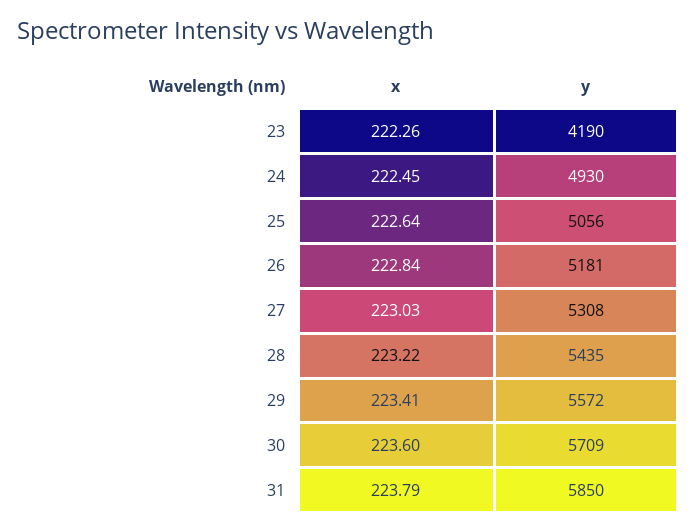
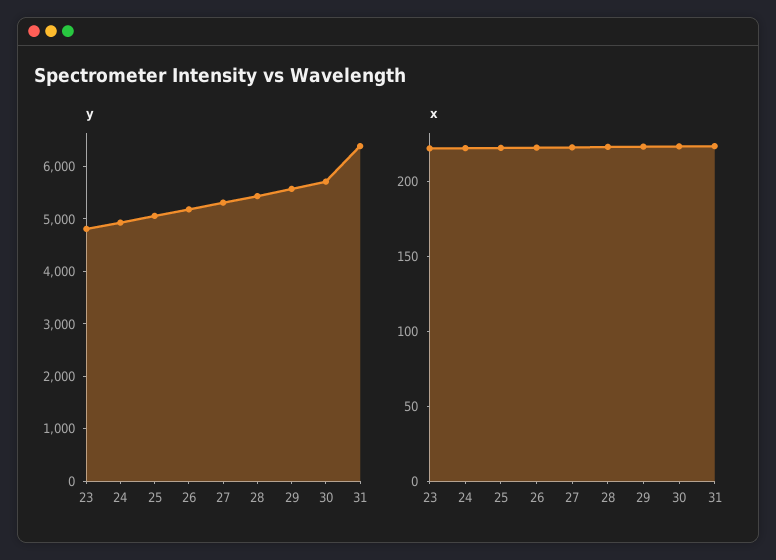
y, 23: 4190 -> 4800
y, 31: 5850 -> 6400

